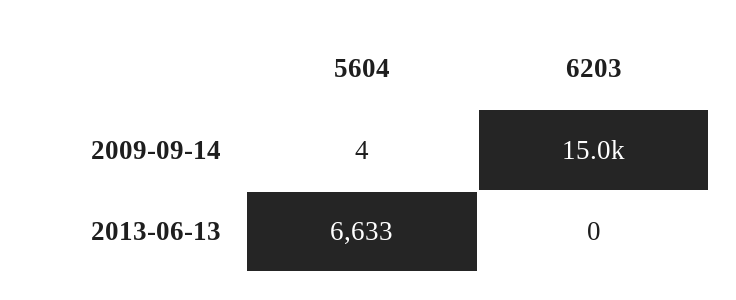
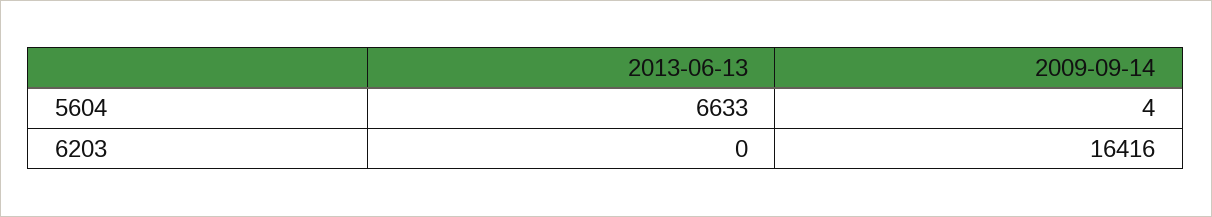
6203, 2009-09-14: 15000 -> 16416

